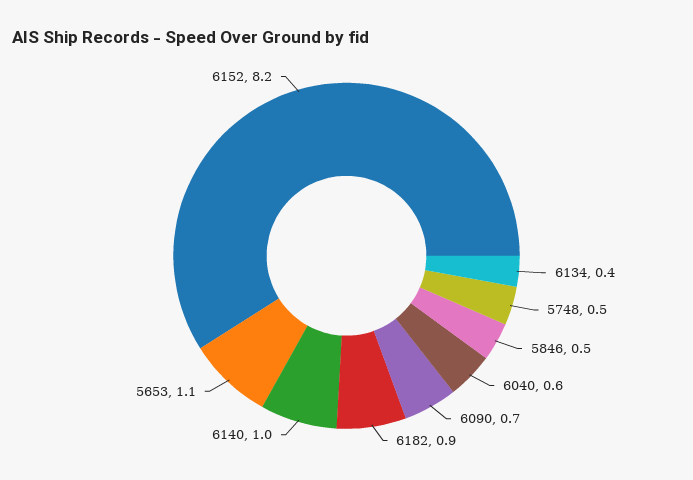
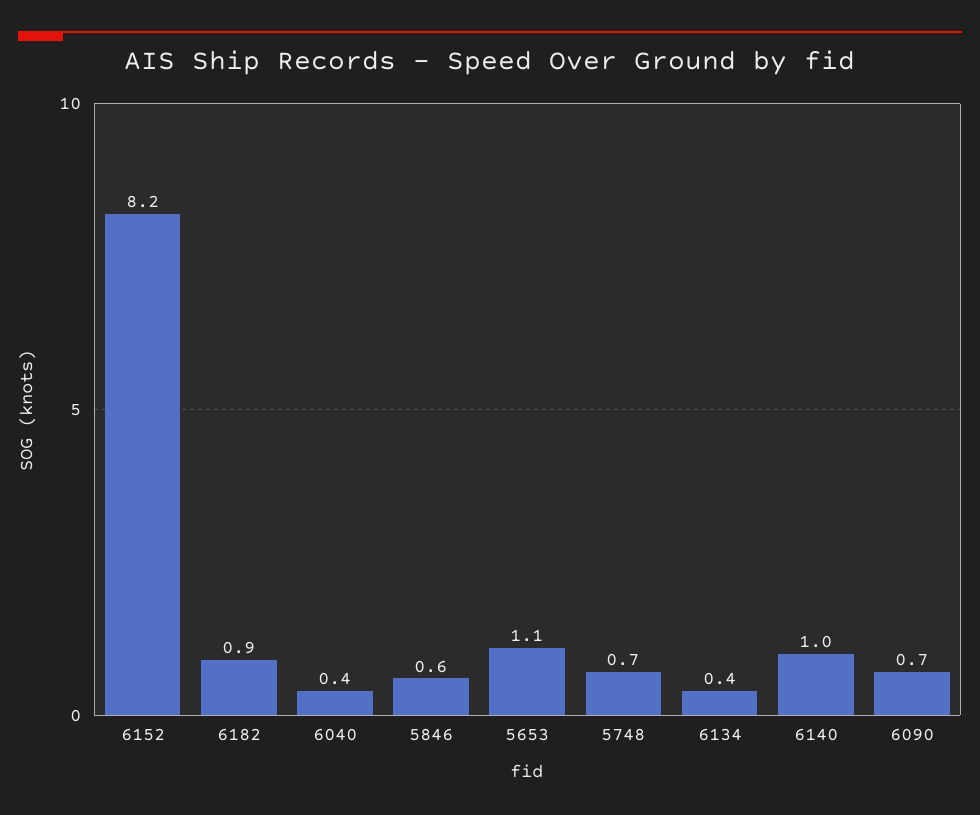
5748: 0.5 -> 0.7
5846: 0.5 -> 0.6
6040: 0.6 -> 0.4

